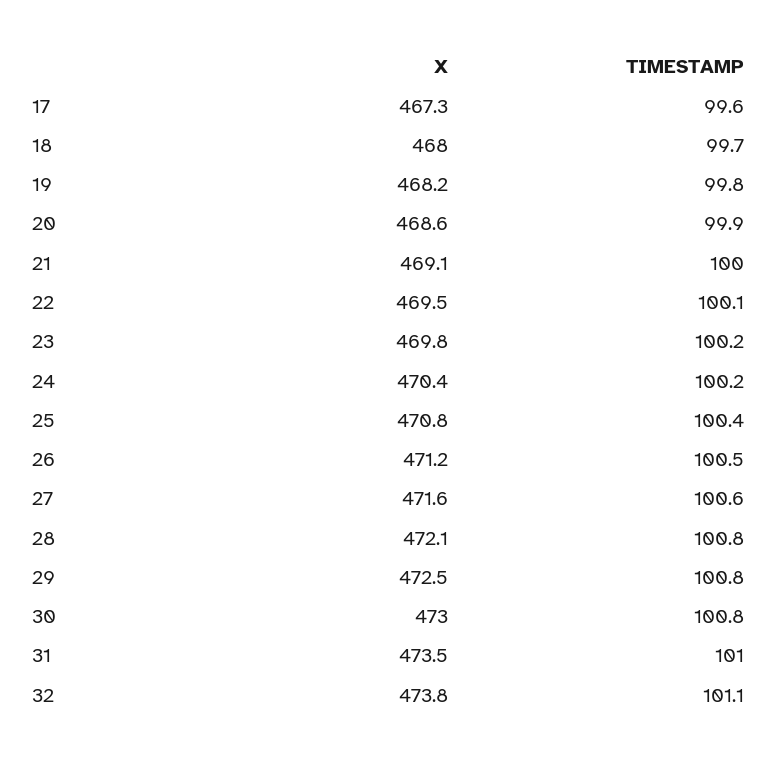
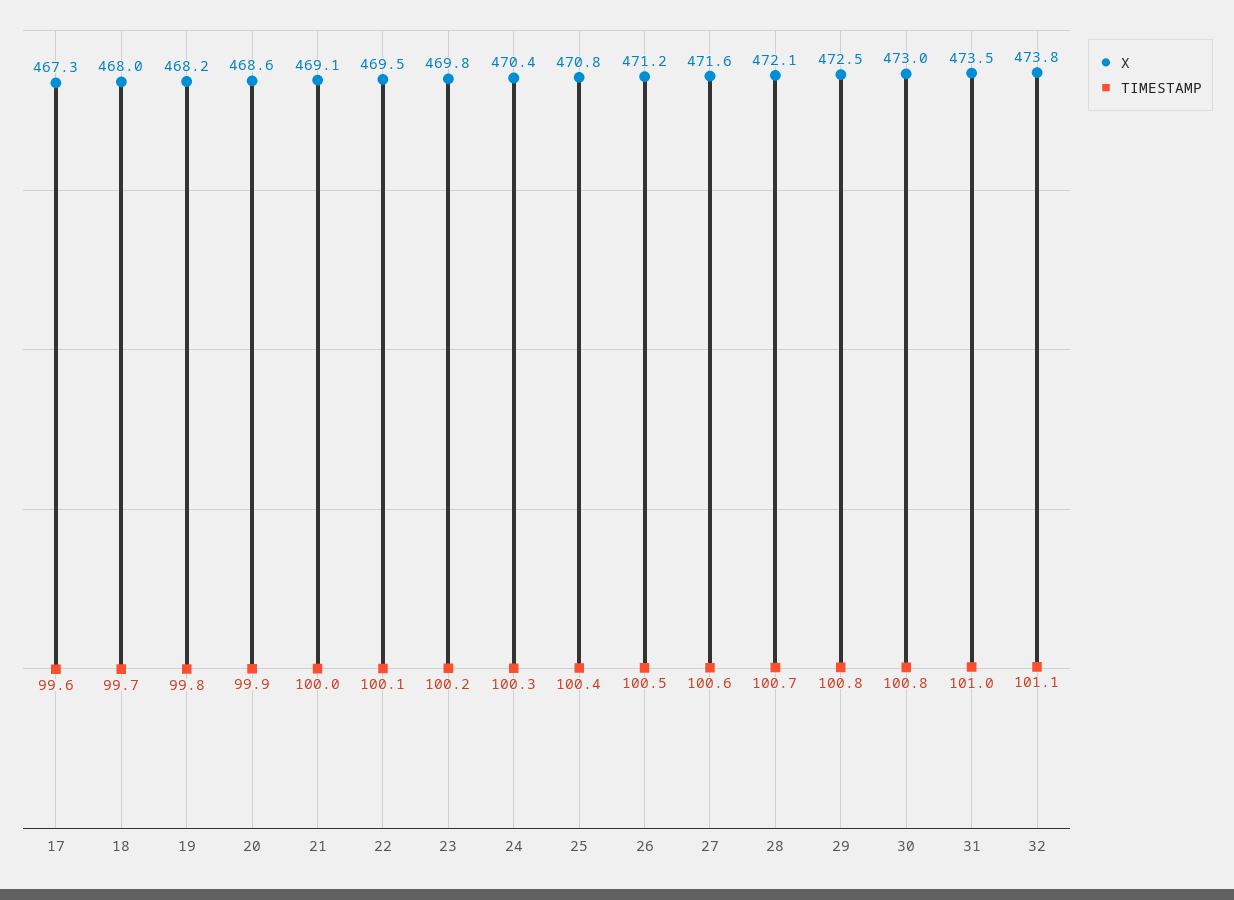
TIMESTAMP, 24: 100.2 -> 100.3
TIMESTAMP, 28: 100.8 -> 100.7

